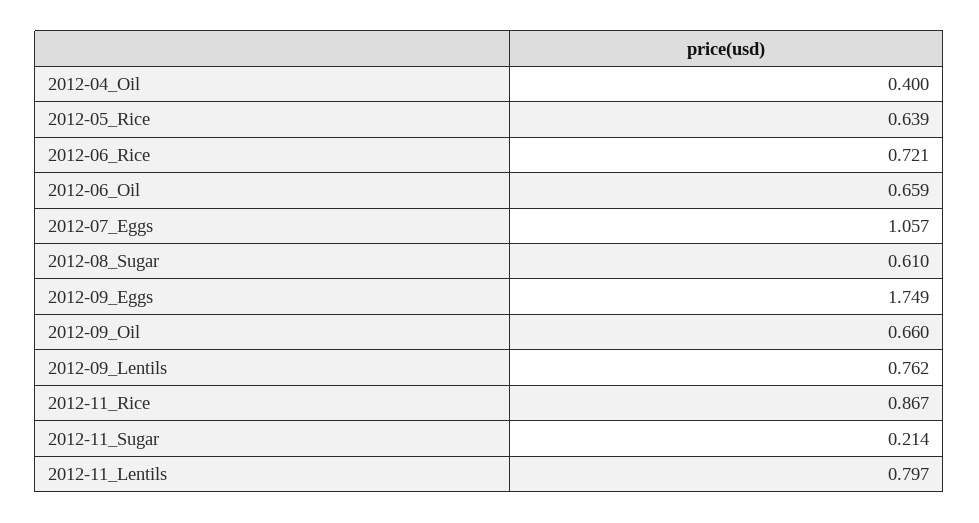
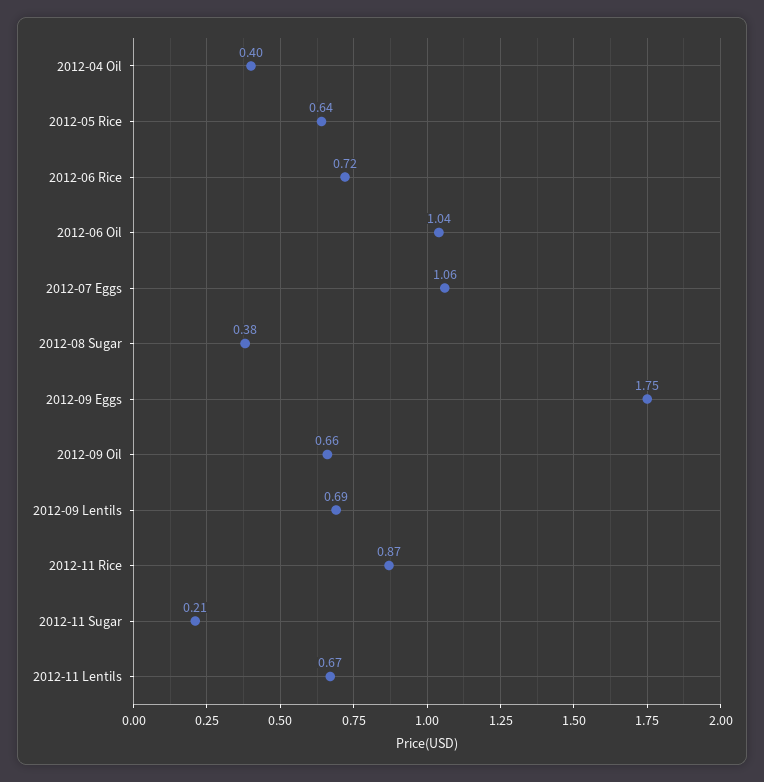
2012-06_Oil: 0.659 -> 1.04
2012-08_Sugar: 0.61 -> 0.38
2012-09_Lentils: 0.762 -> 0.69
2012-11_Lentils: 0.797 -> 0.67

